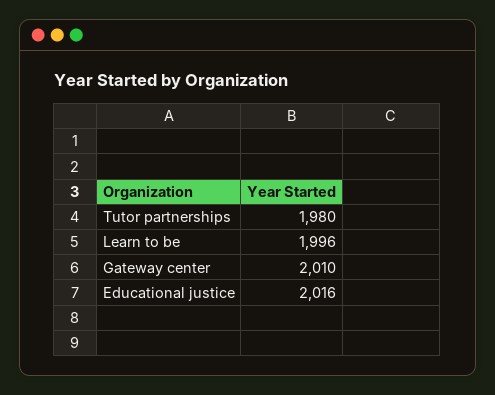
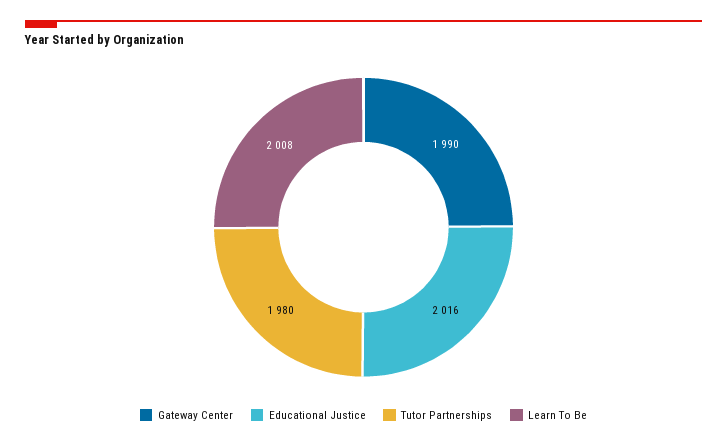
Learn to be: 1996 -> 2008
Gateway center: 2010 -> 1990

